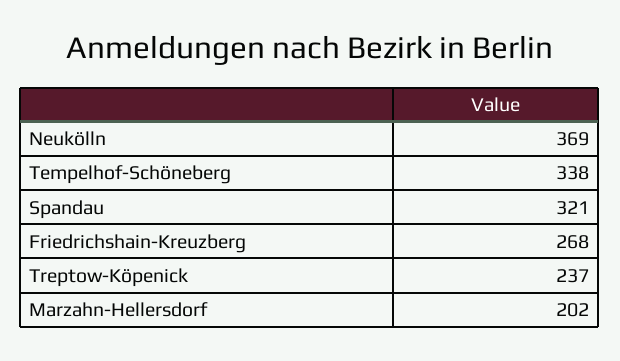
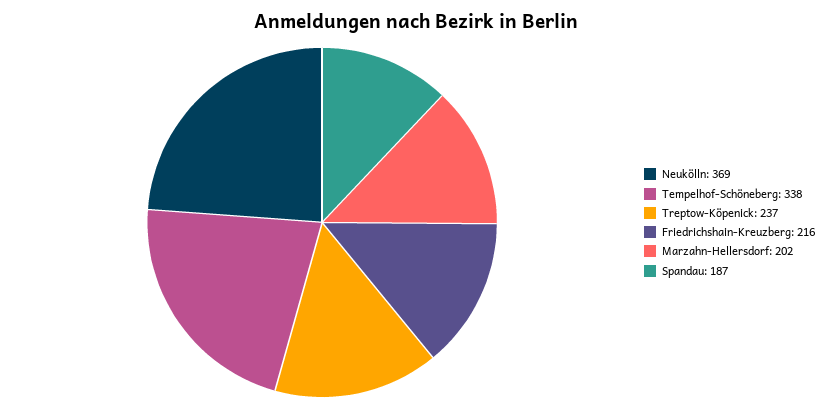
Spandau: 321 -> 187
Friedrichshain-Kreuzberg: 268 -> 216

